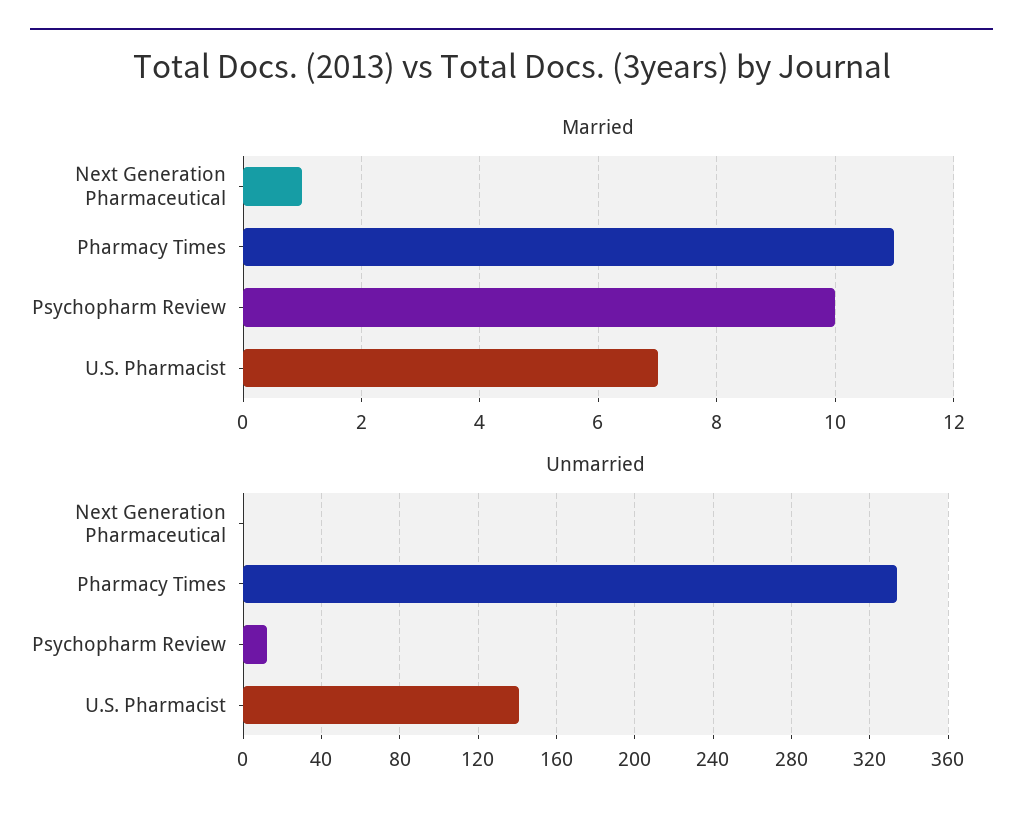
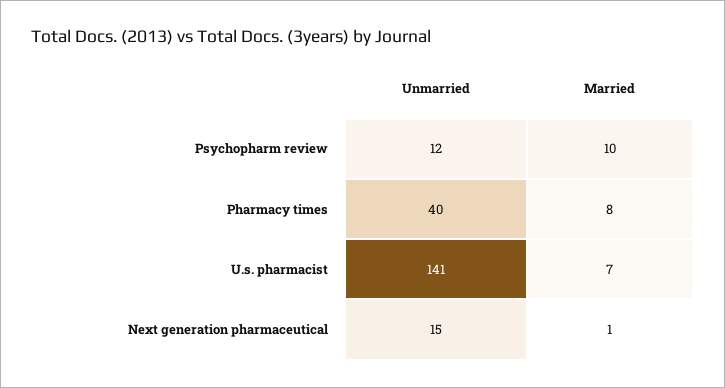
Married, Pharmacy Times: 11 -> 8
Unmarried, Next Generation Pharmaceutical: 0 -> 15
Unmarried, Pharmacy Times: 335 -> 40

